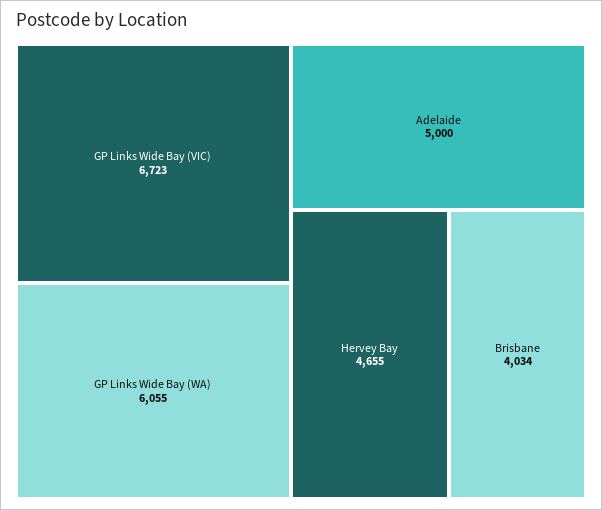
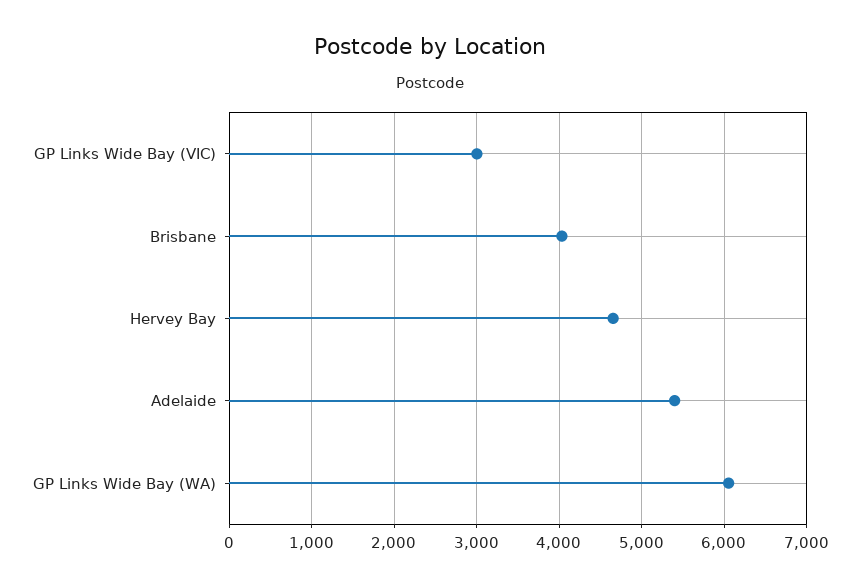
GP Links Wide Bay (VIC): 6723 -> 3000
Adelaide: 5000 -> 5400

